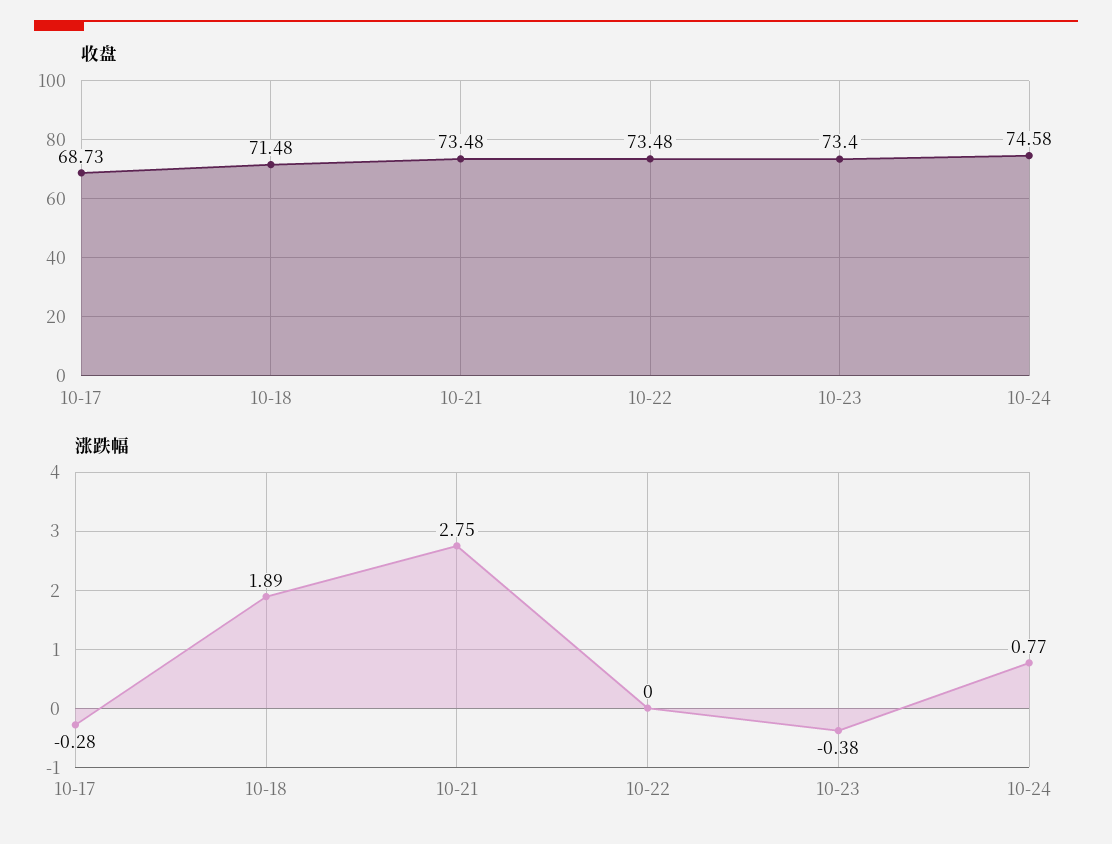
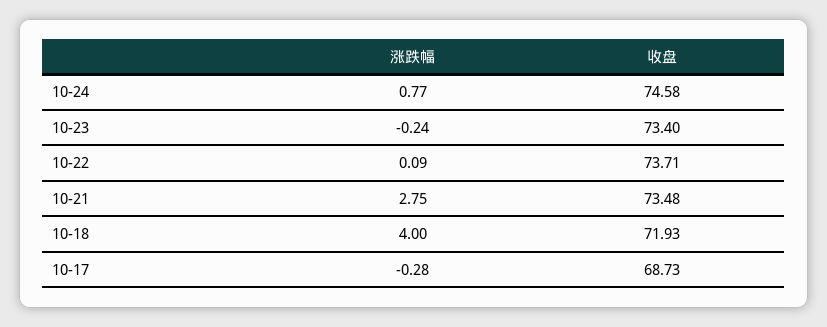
收盘, 10-18: 71.48 -> 71.93
收盘, 10-22: 73.48 -> 73.71
涨跌幅, 10-18: 1.89 -> 4
涨跌幅, 10-22: 0 -> 0.09
涨跌幅, 10-23: -0.38 -> -0.24

